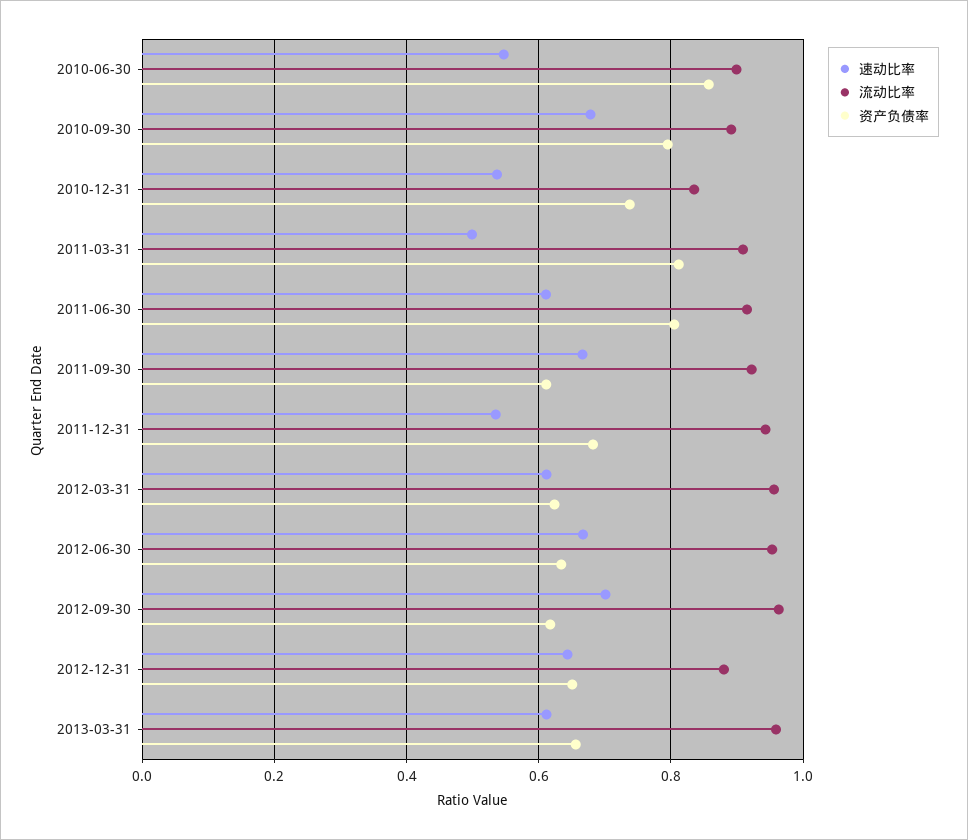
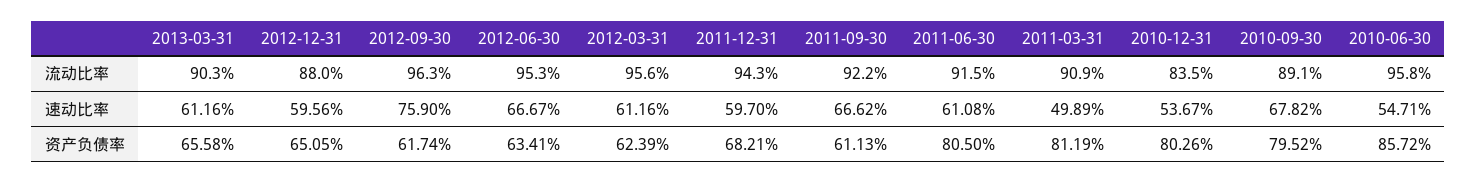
流动比率, 2010-06-30: 0.9 -> 0.958
资产负债率, 2010-12-31: 0.74 -> 0.8026
速动比率, 2011-12-31: 0.54 -> 0.597
速动比率, 2012-09-30: 0.7 -> 0.759
速动比率, 2012-12-31: 0.64 -> 0.5956
流动比率, 2013-03-31: 0.96 -> 0.903

